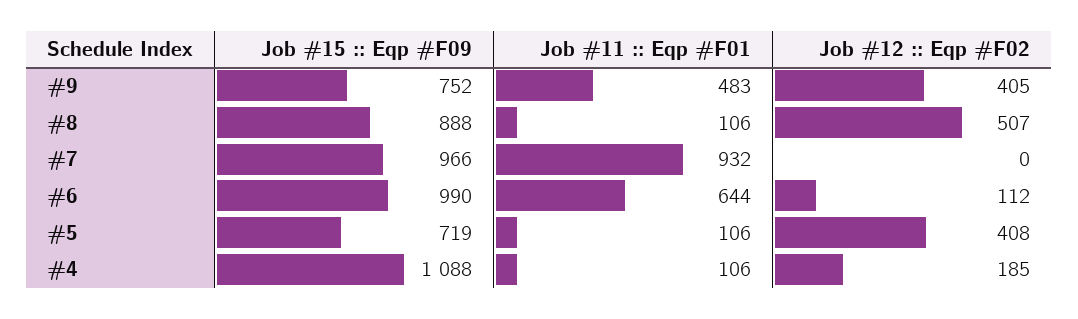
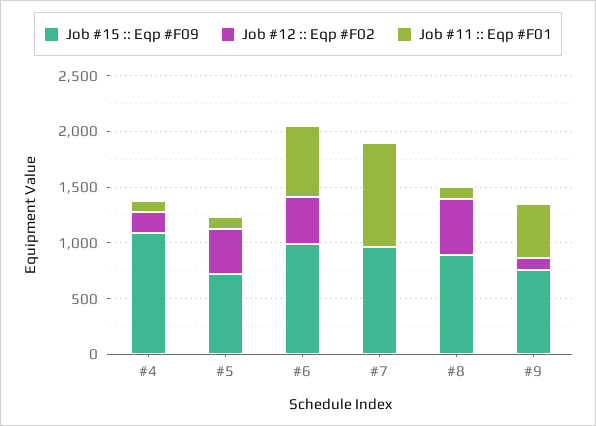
Job #12 :: Eqp #F02, #9: 405 -> 100
Job #12 :: Eqp #F02, #6: 112 -> 400

